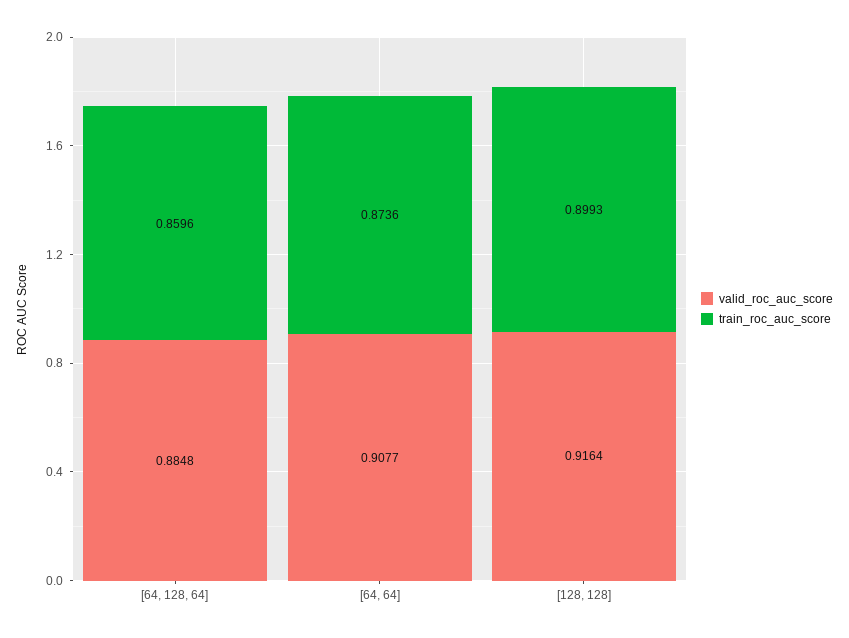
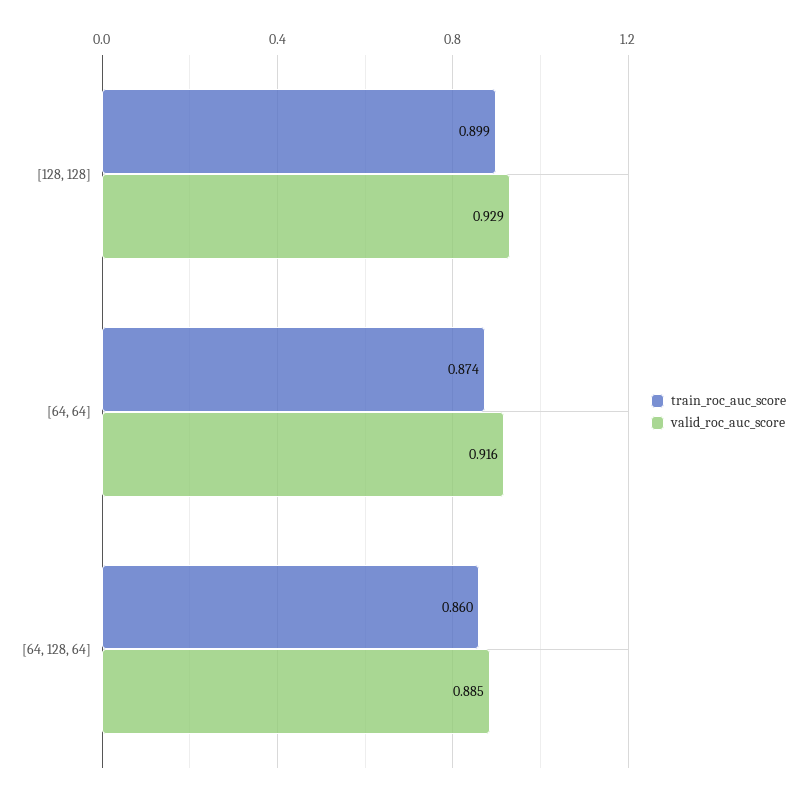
valid_roc_auc_score, [64, 64]: 0.9077 -> 0.916
valid_roc_auc_score, [128, 128]: 0.9164 -> 0.929

